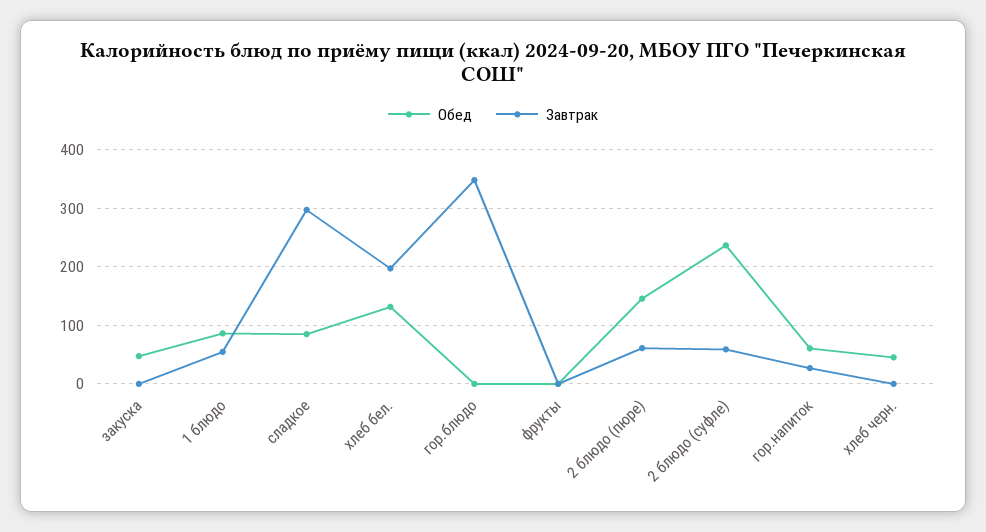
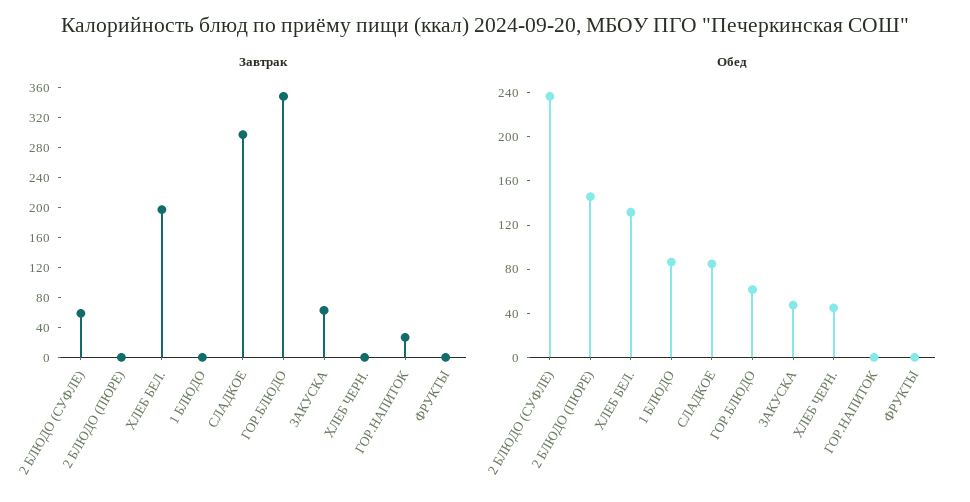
Завтрак, закуска: 0 -> 60
Завтрак, 1 блюдо: 60 -> 0
Обед, гор.блюдо: 0 -> 60
Завтрак, 2 блюдо (пюре): 60 -> 0
Обед, гор.напиток: 60 -> 0

